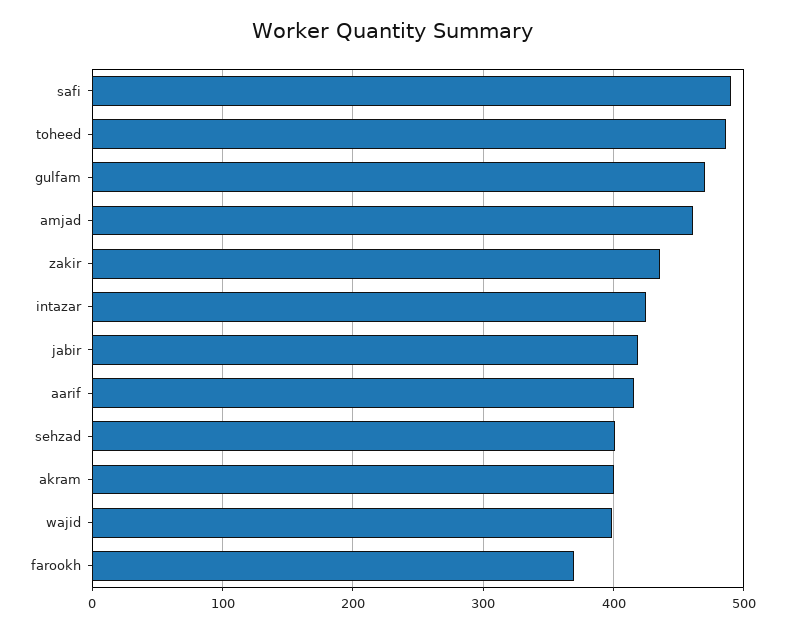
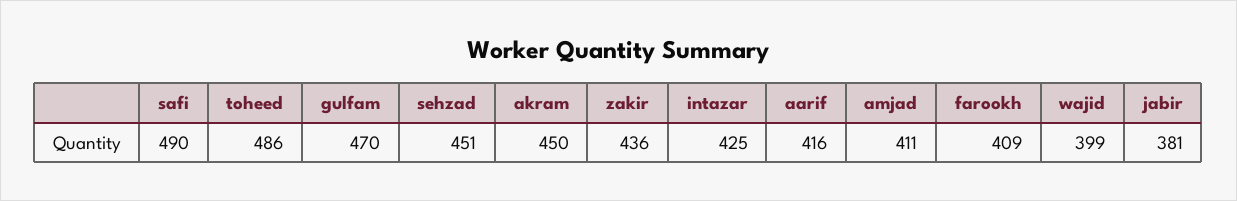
amjad: 460 -> 411
jabir: 420 -> 381
sehzad: 400 -> 451
akram: 400 -> 450
farookh: 370 -> 409

